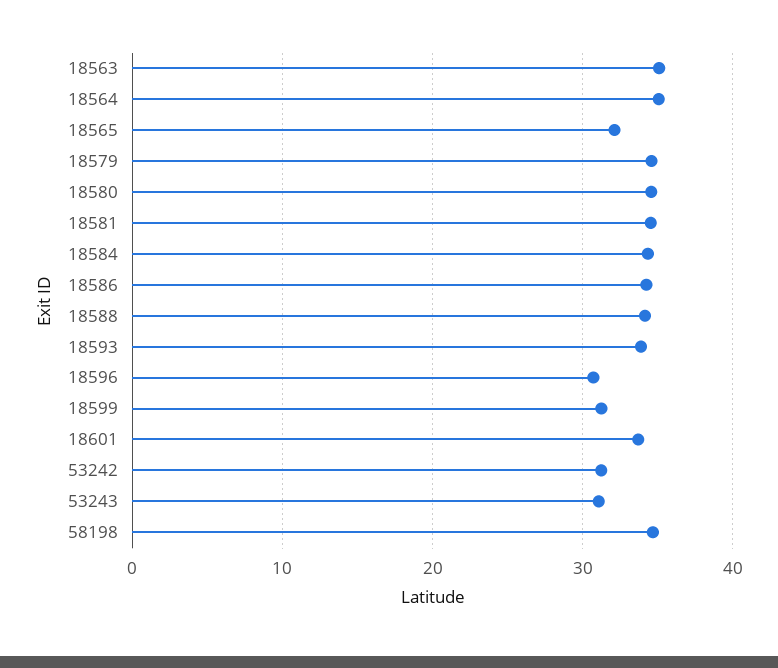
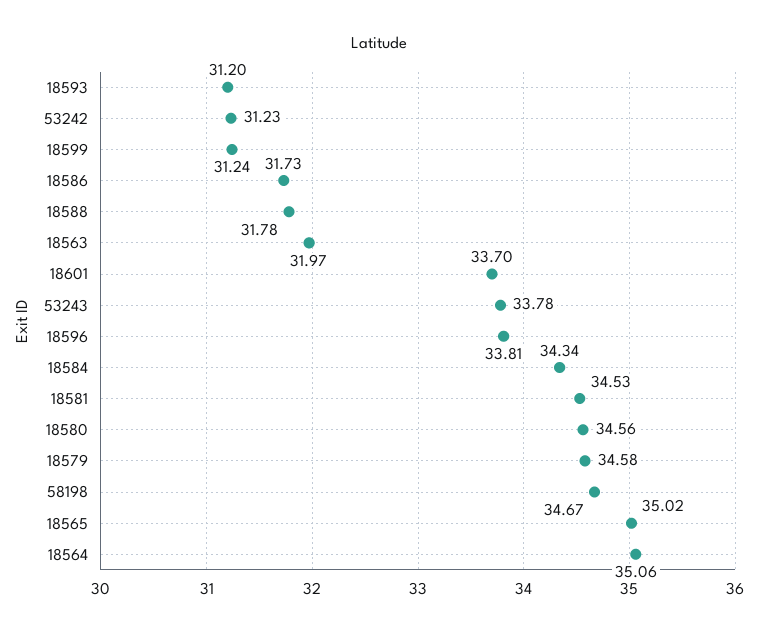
18563: 35 -> 31.97
18565: 32 -> 35.02
18586: 34 -> 31.73
18588: 34 -> 31.78
18593: 34 -> 31.2
18596: 31 -> 33.81
53243: 31 -> 33.78

